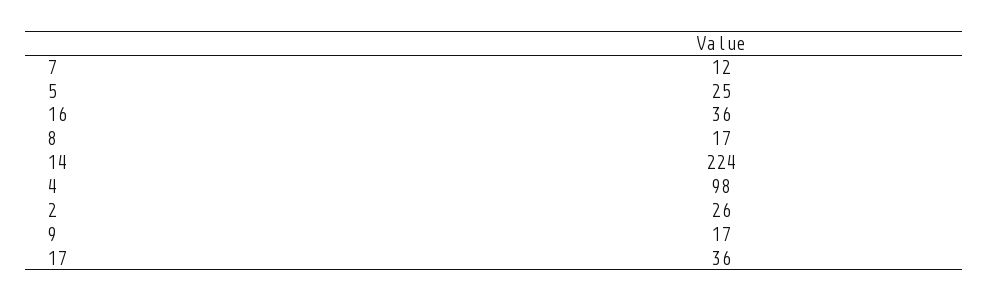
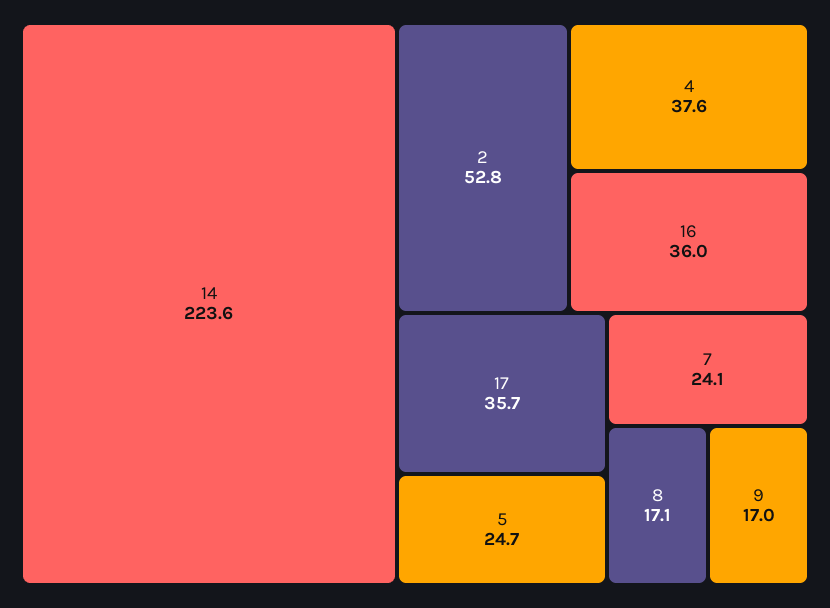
7: 12 -> 24.1
4: 98 -> 37.6
2: 26 -> 52.8

